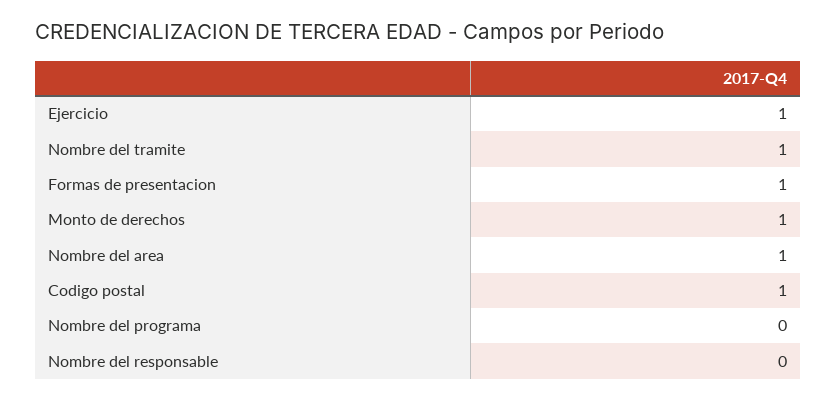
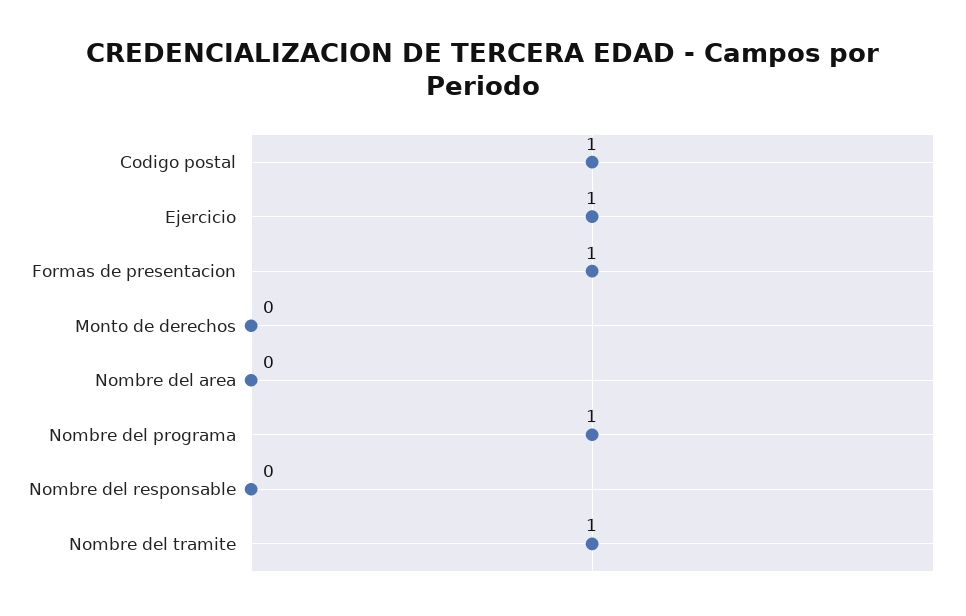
Monto de derechos: 1 -> 0
Nombre del area: 1 -> 0
Nombre del programa: 0 -> 1

